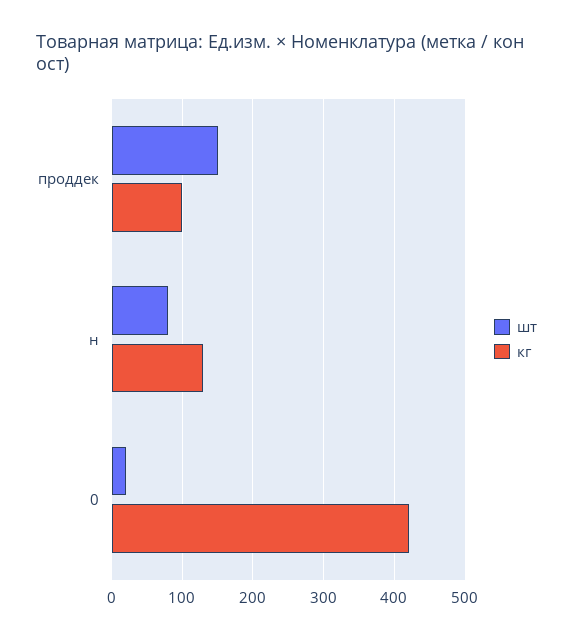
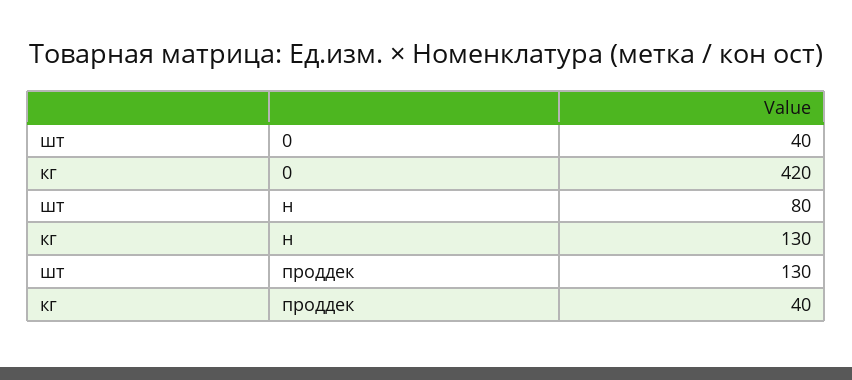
шт, проддек: 150 -> 130
кг, проддек: 100 -> 40
шт, 0: 20 -> 40

